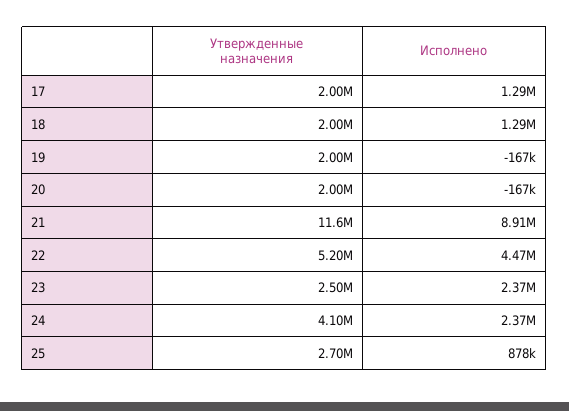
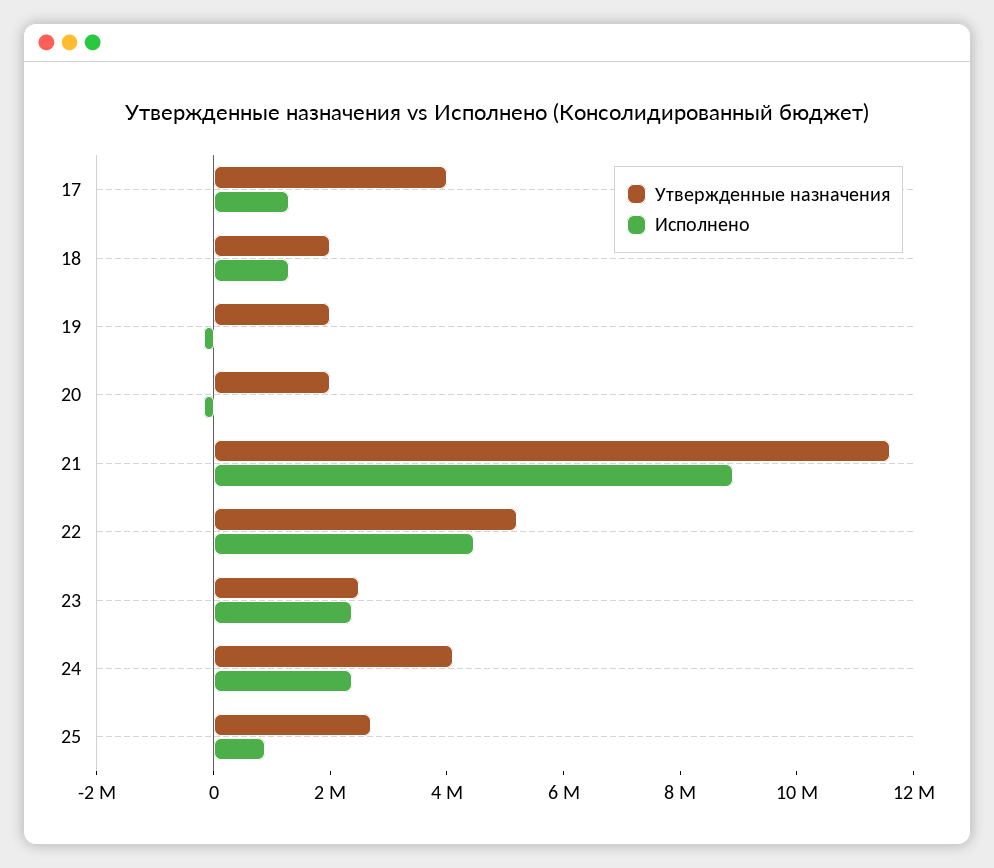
Утвержденные назначения, 17: 2000000 -> 4000000

